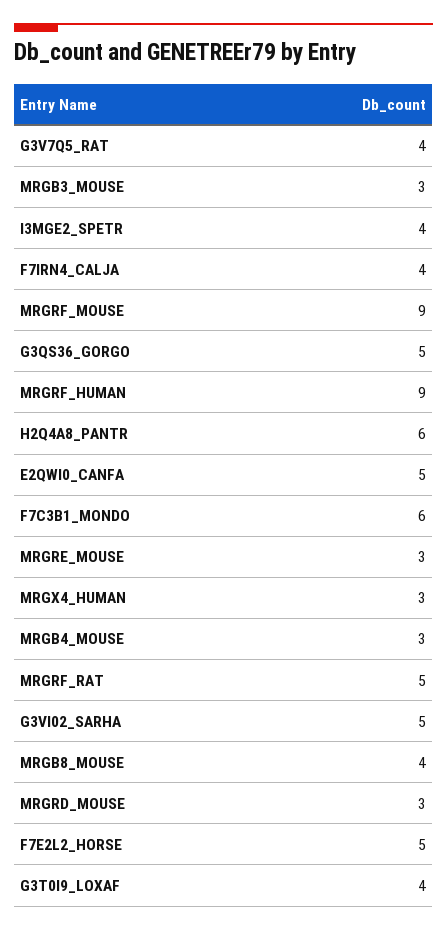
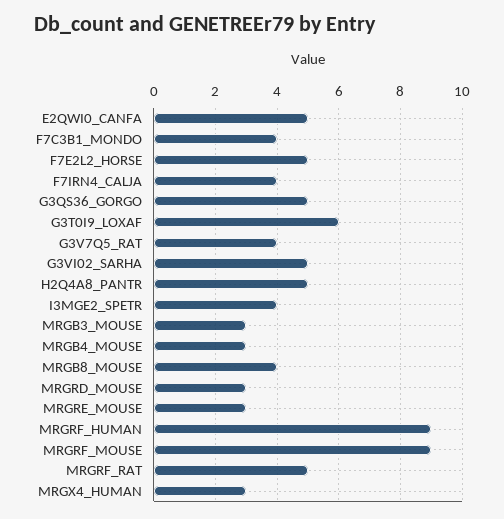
H2Q4A8_PANTR: 6 -> 5
F7C3B1_MONDO: 6 -> 4
G3T0I9_LOXAF: 4 -> 6

